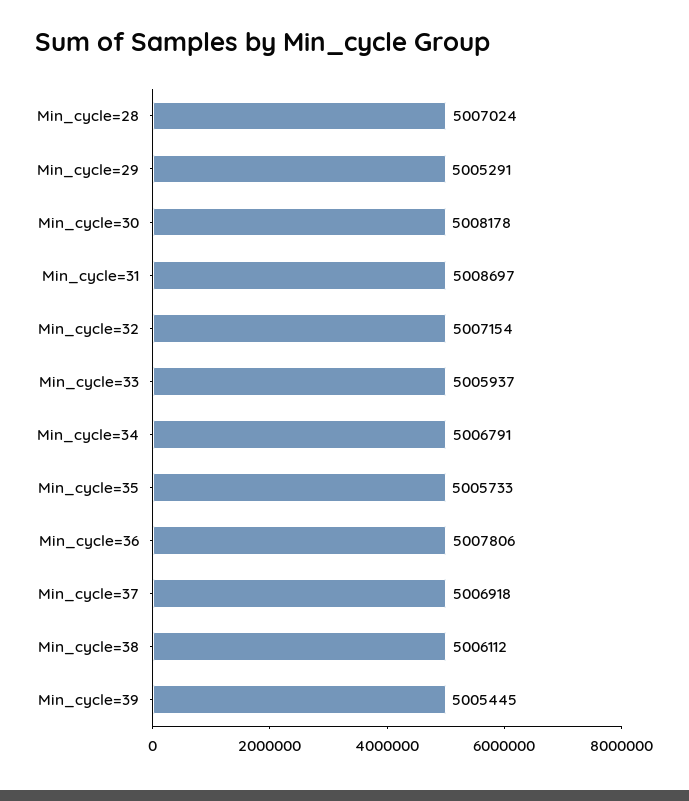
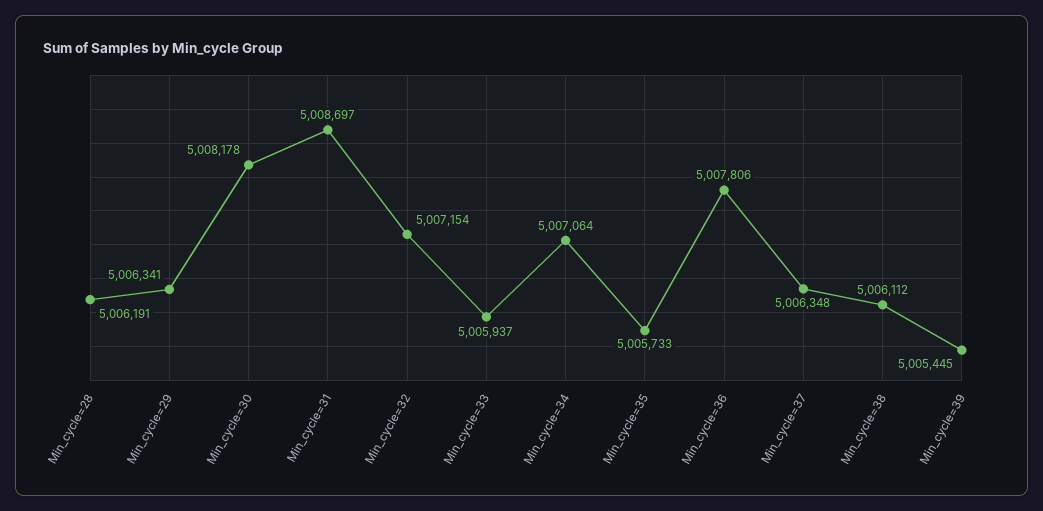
Min_cycle=28: 5007024 -> 5006191
Min_cycle=29: 5005291 -> 5006341
Min_cycle=34: 5006791 -> 5007064
Min_cycle=37: 5006918 -> 5006348

